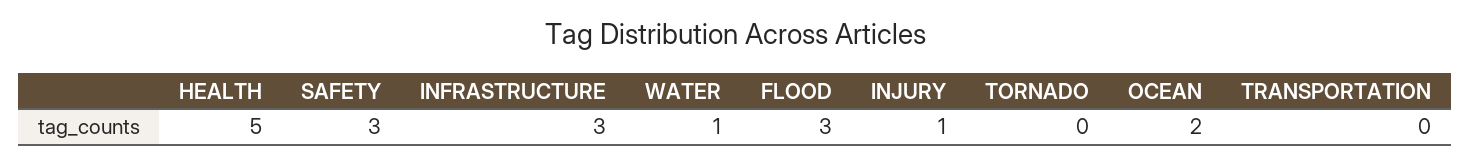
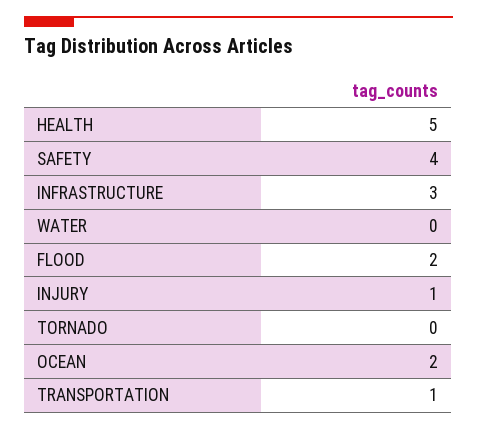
SAFETY: 3 -> 4
WATER: 1 -> 0
FLOOD: 3 -> 2
TRANSPORTATION: 0 -> 1

